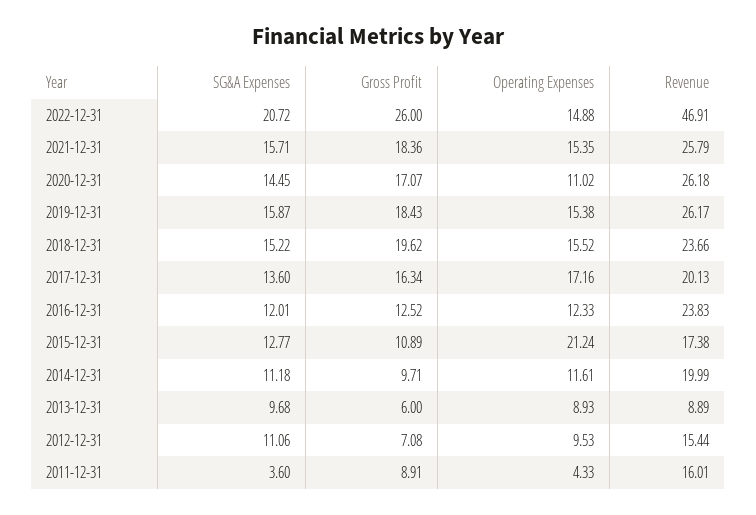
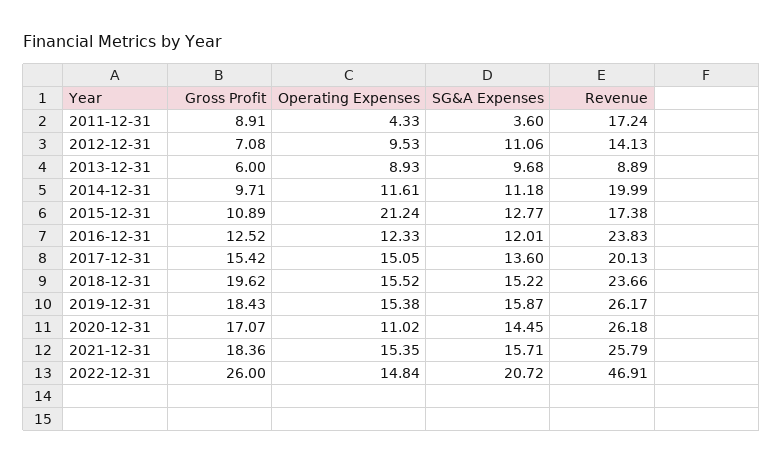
Operating Expenses, 2022-12-31: 14.88 -> 14.84
Gross Profit, 2017-12-31: 16.34 -> 15.42
Operating Expenses, 2017-12-31: 17.16 -> 15.05
Revenue, 2012-12-31: 15.44 -> 14.13
Revenue, 2011-12-31: 16.01 -> 17.24

